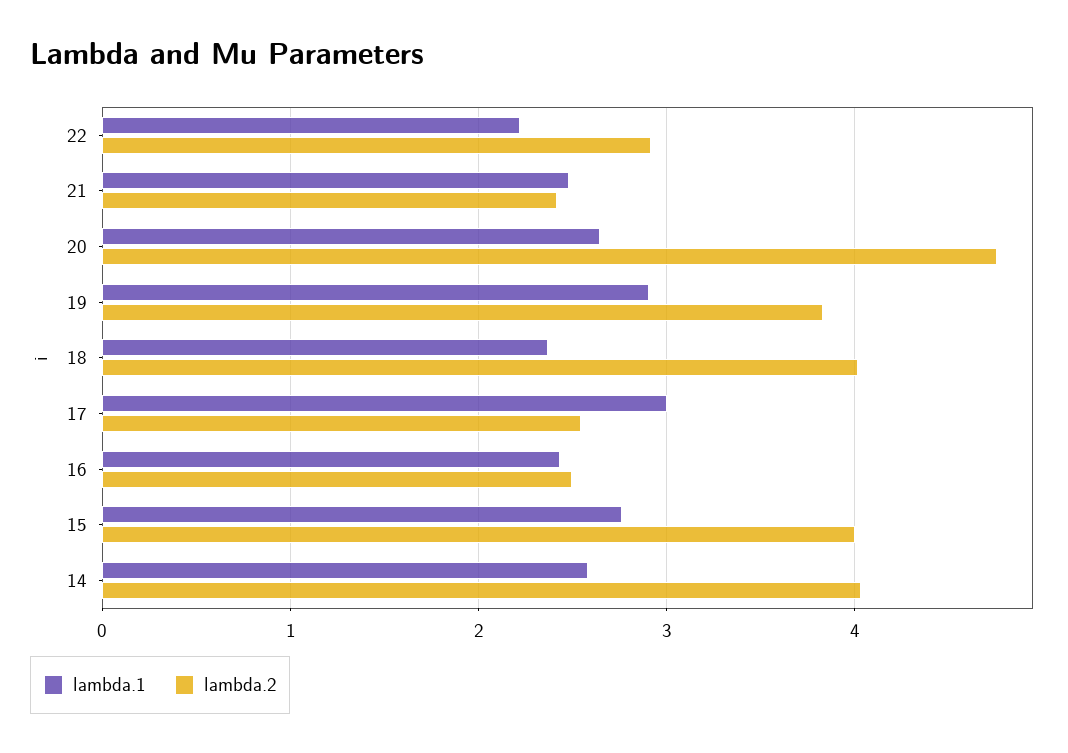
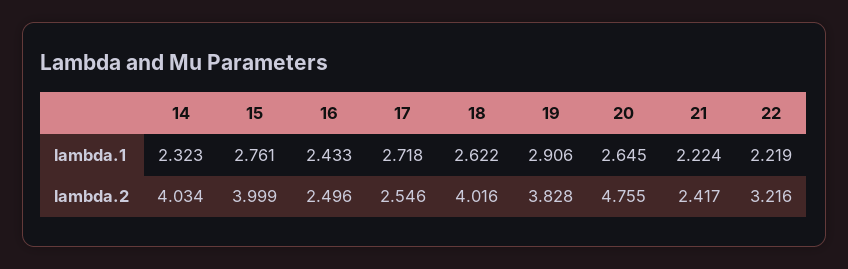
lambda.2, 22: 2.9 -> 3.216
lambda.1, 21: 2.5 -> 2.224
lambda.1, 18: 2.4 -> 2.622
lambda.1, 17: 3 -> 2.718
lambda.1, 14: 2.6 -> 2.323

